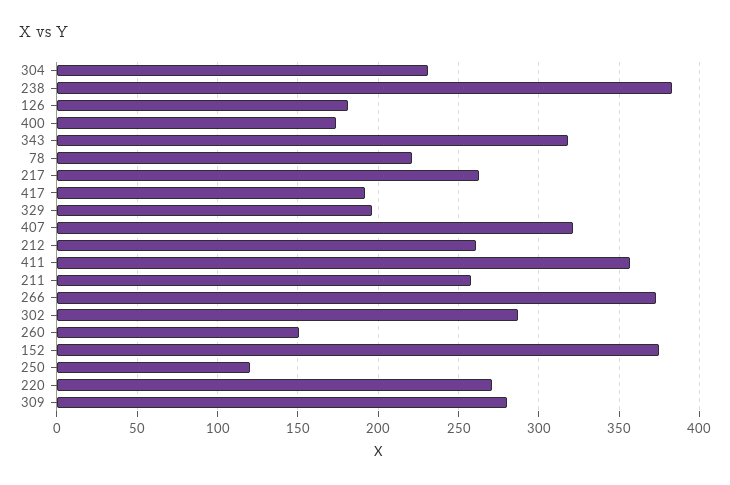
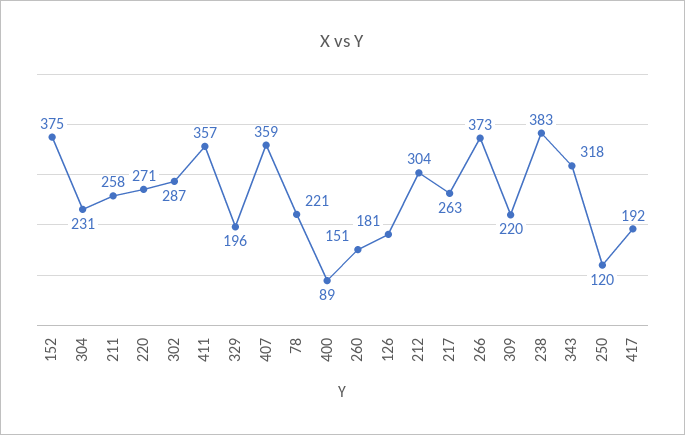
400: 175 -> 89
407: 320 -> 359
212: 260 -> 304
309: 280 -> 220

